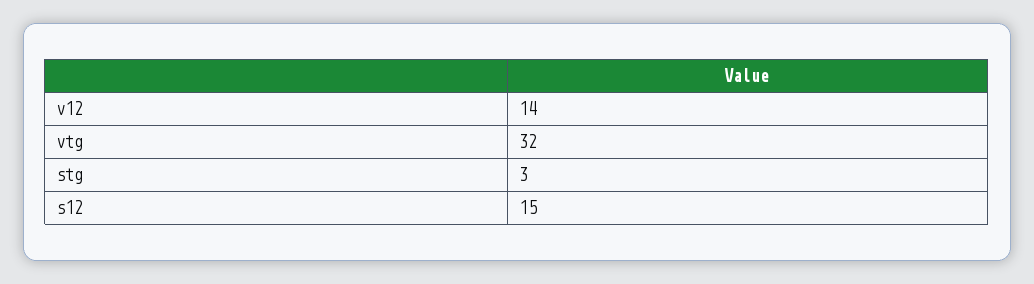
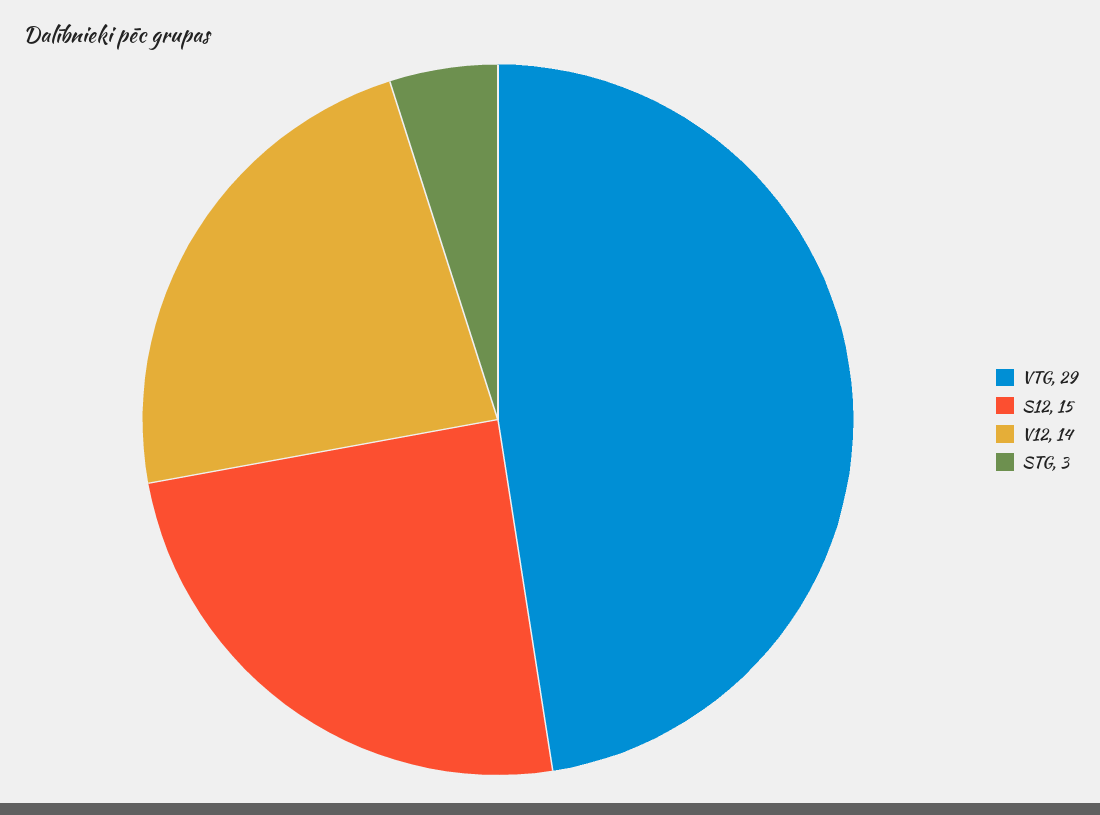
vtg: 32 -> 29

